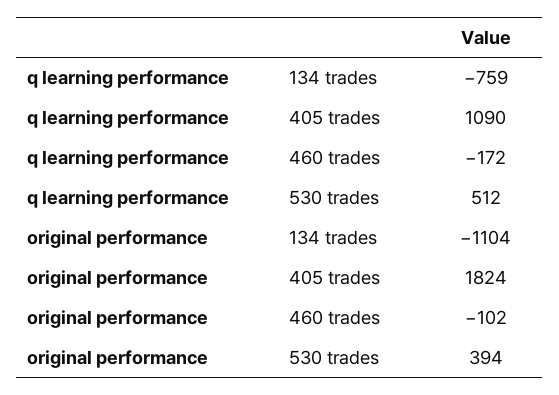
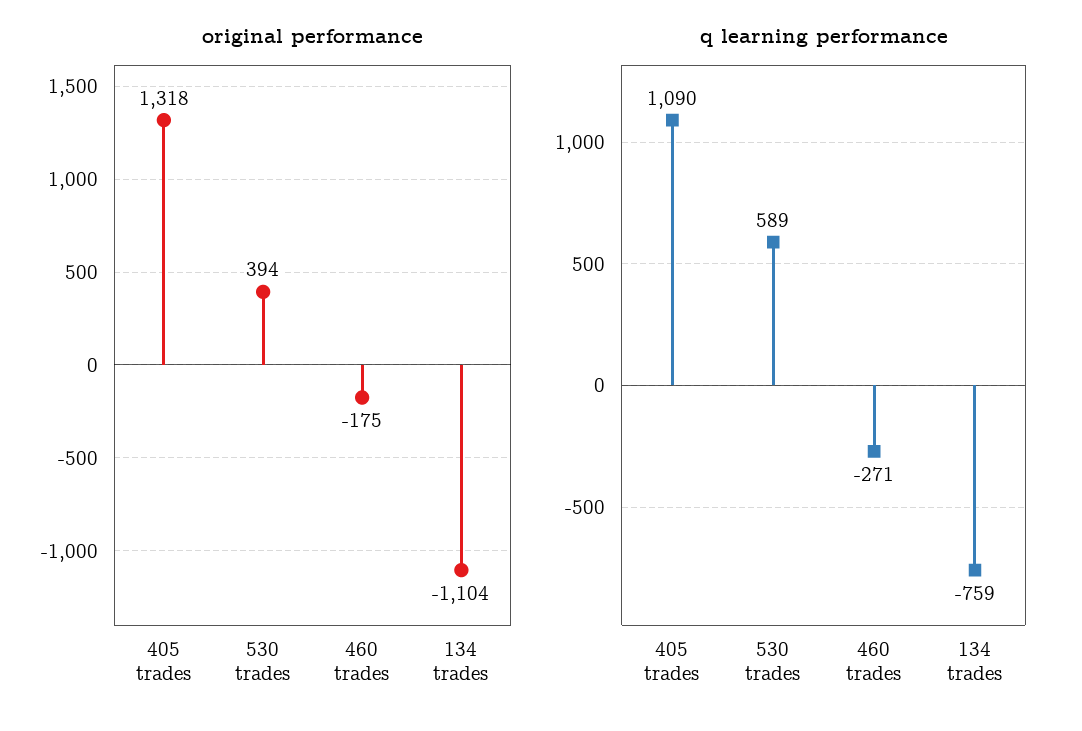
q learning performance, 460 trades: -172 -> -271
q learning performance, 530 trades: 512 -> 589
original performance, 405 trades: 1824 -> 1318
original performance, 460 trades: -102 -> -175

